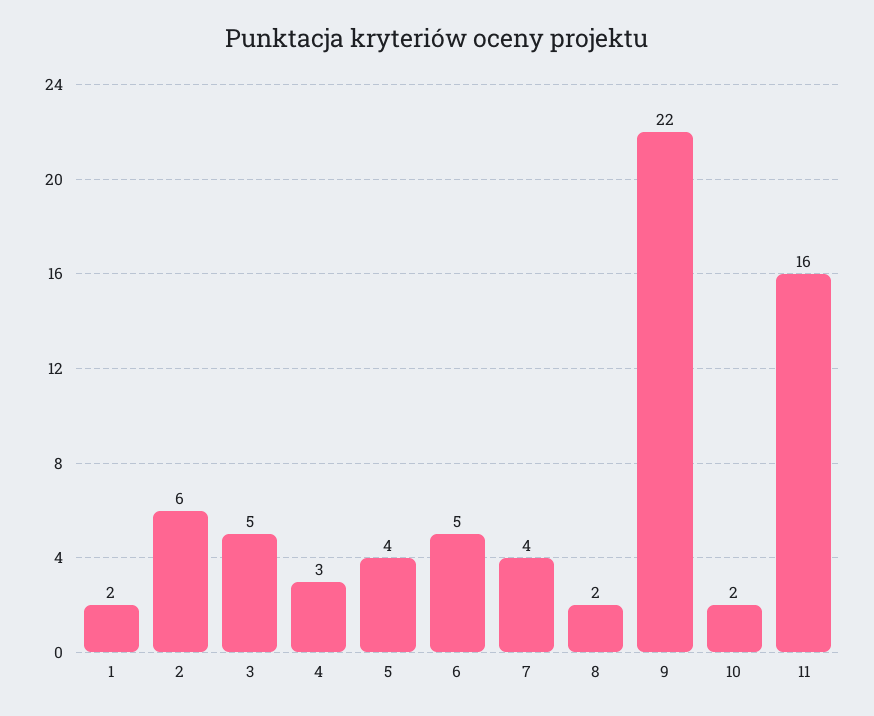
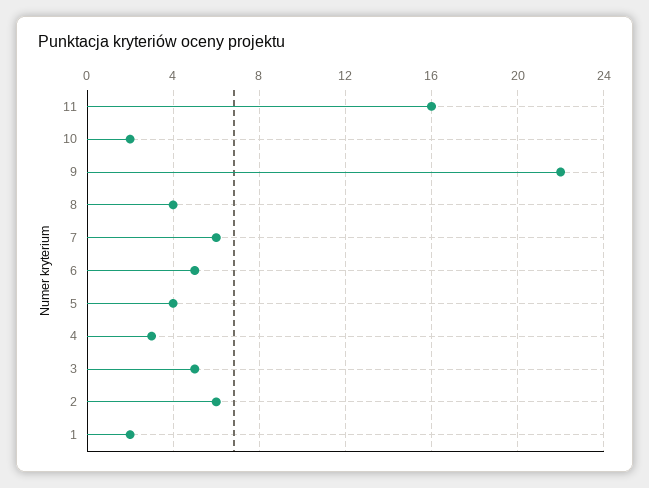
7: 4 -> 6
8: 2 -> 4

